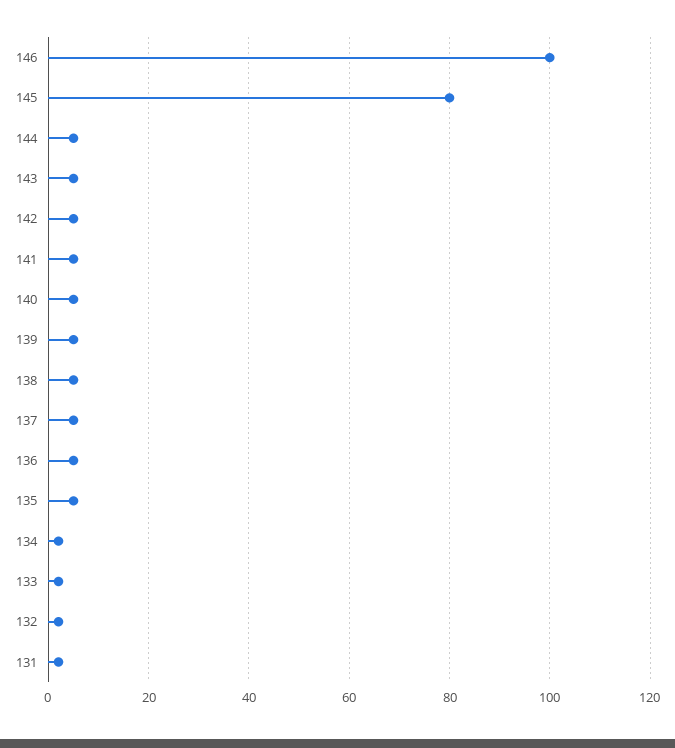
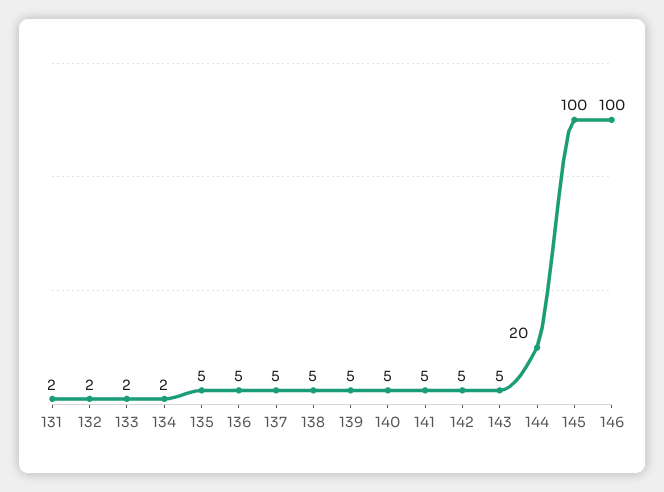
145: 80 -> 100
144: 5 -> 20

